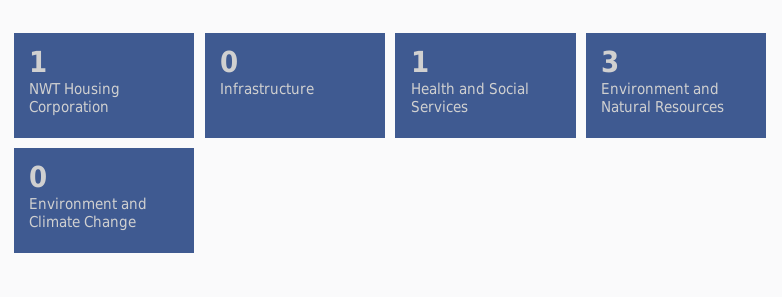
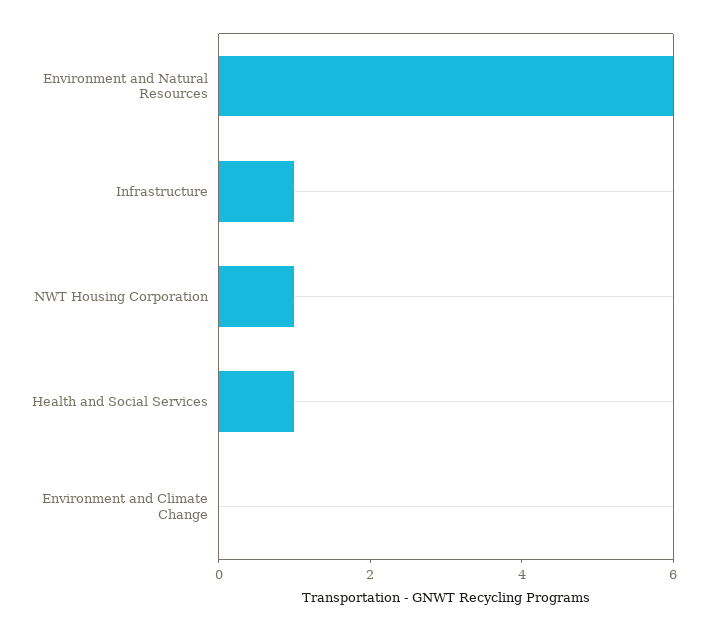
Infrastructure: 0 -> 1
Environment and Natural Resources: 3 -> 6

